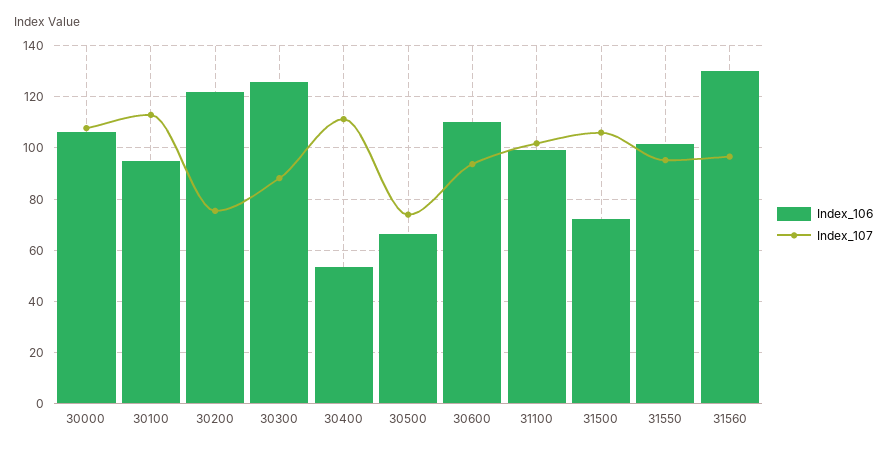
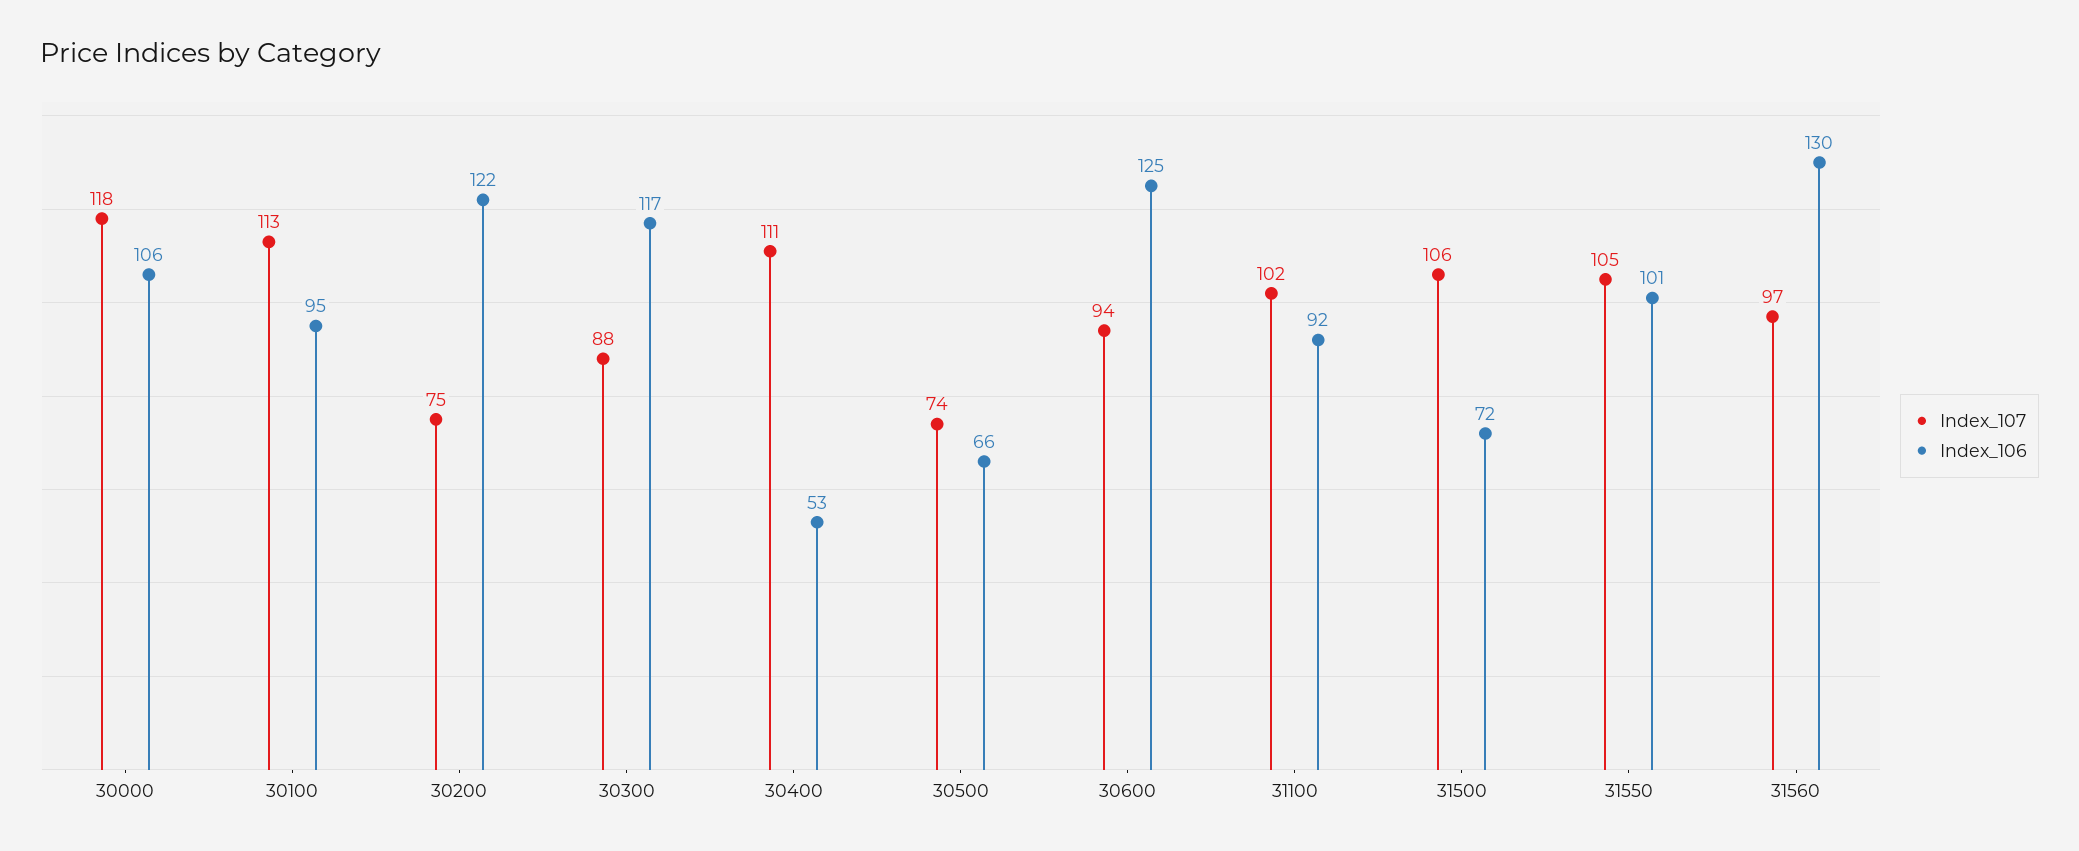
Index_107, 30000: 107.5 -> 118
Index_106, 30300: 125 -> 117
Index_106, 30600: 110 -> 125
Index_106, 31100: 100 -> 92
Index_107, 31550: 95 -> 105

